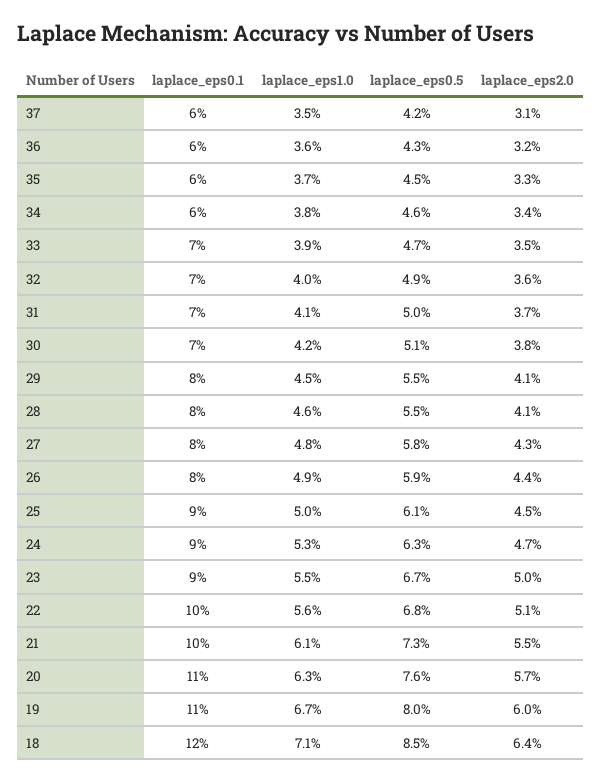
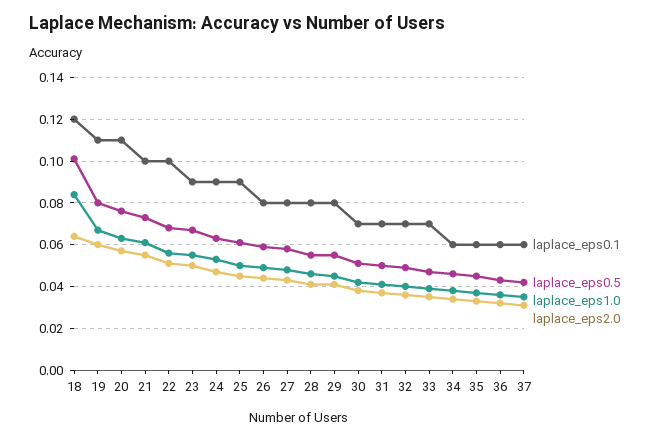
laplace_eps1.0, 18: 0.071 -> 0.085
laplace_eps0.5, 18: 0.085 -> 0.1

